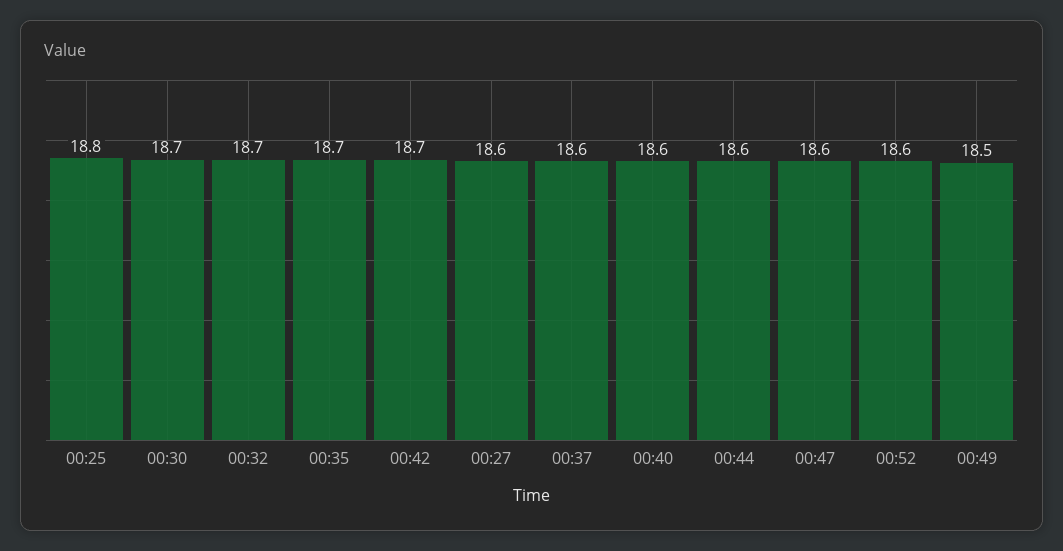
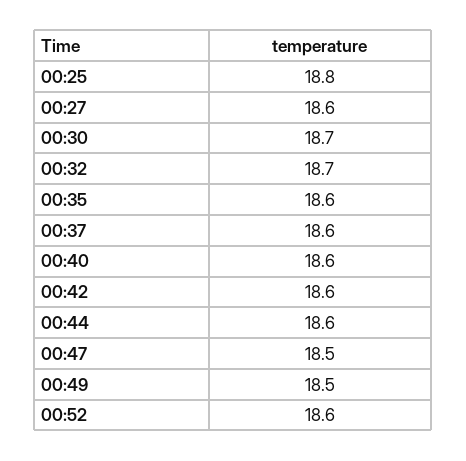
00:35: 18.7 -> 18.6
00:42: 18.7 -> 18.6
00:47: 18.6 -> 18.5

